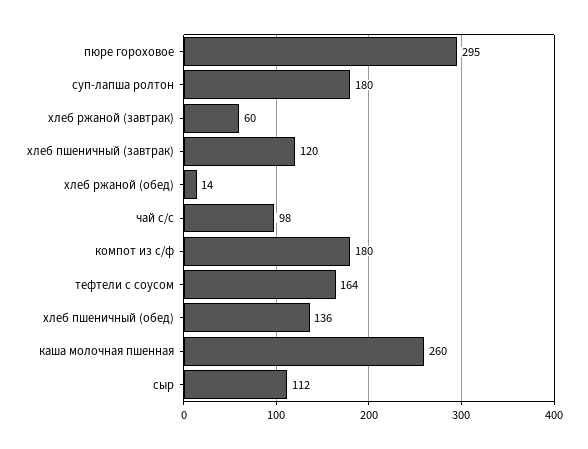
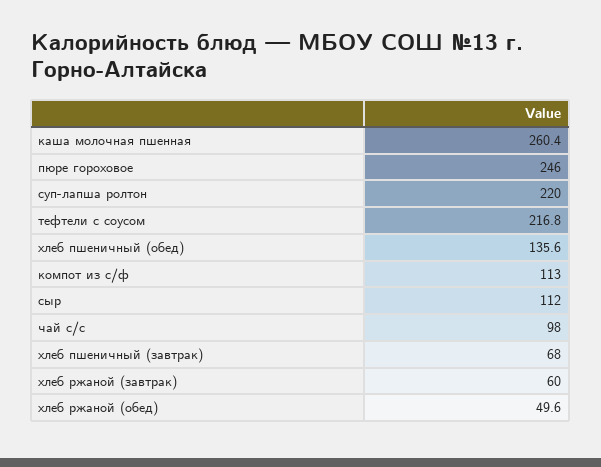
пюре гороховое: 295 -> 246
суп-лапша ролтон: 180 -> 220
хлеб пшеничный (завтрак): 120 -> 68
хлеб ржаной (обед): 14 -> 49.6
компот из с/ф: 180 -> 113
тефтели с соусом: 164 -> 216.8

